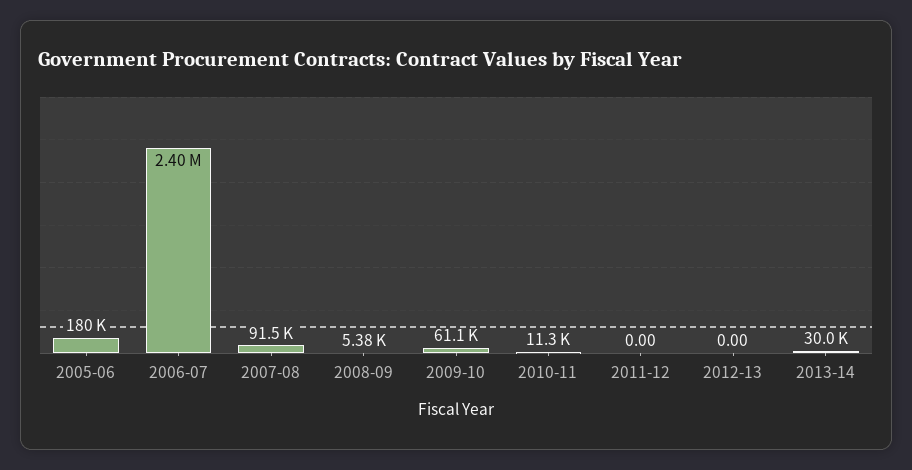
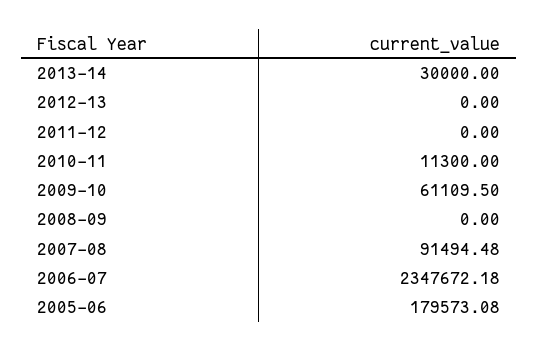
2006-07: 2400000 -> 2347672.18
2008-09: 5380 -> 0

